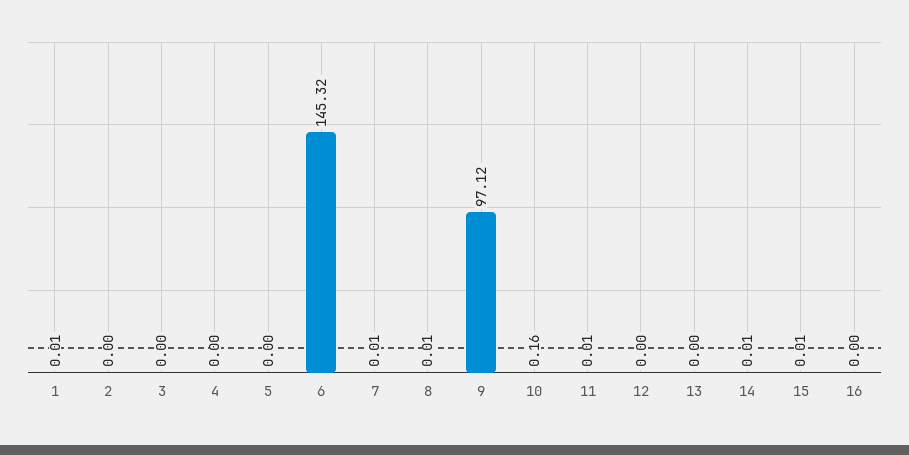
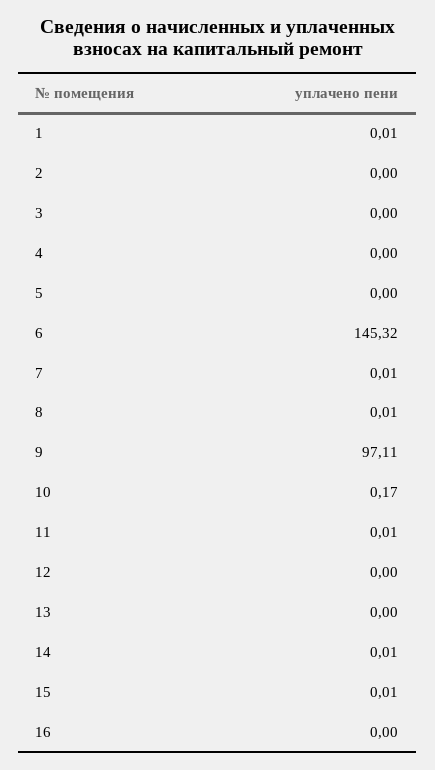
9: 97.12 -> 97.11
10: 0.16 -> 0.17

